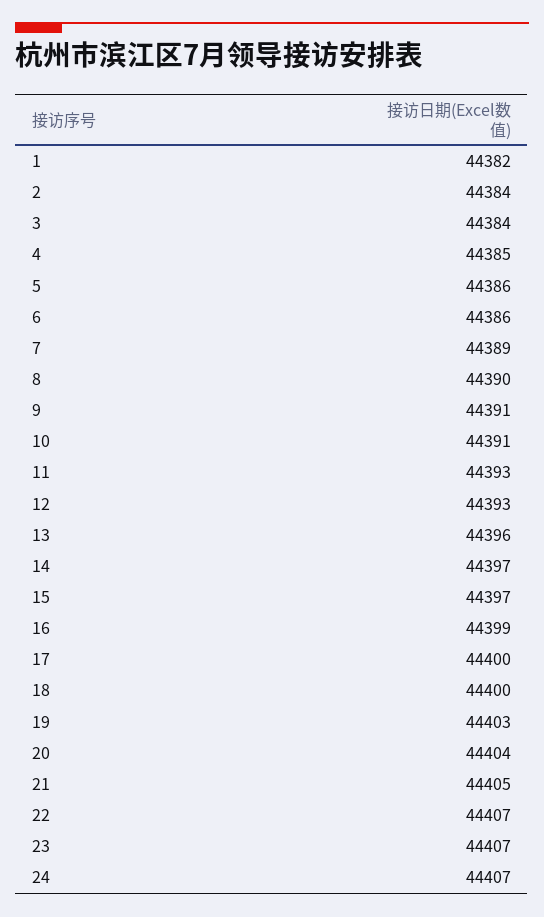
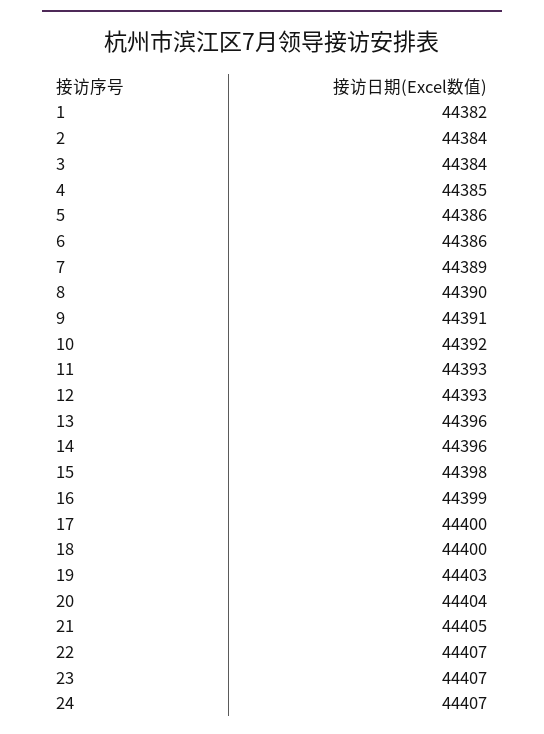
10: 44391 -> 44392
14: 44397 -> 44396
15: 44397 -> 44398

